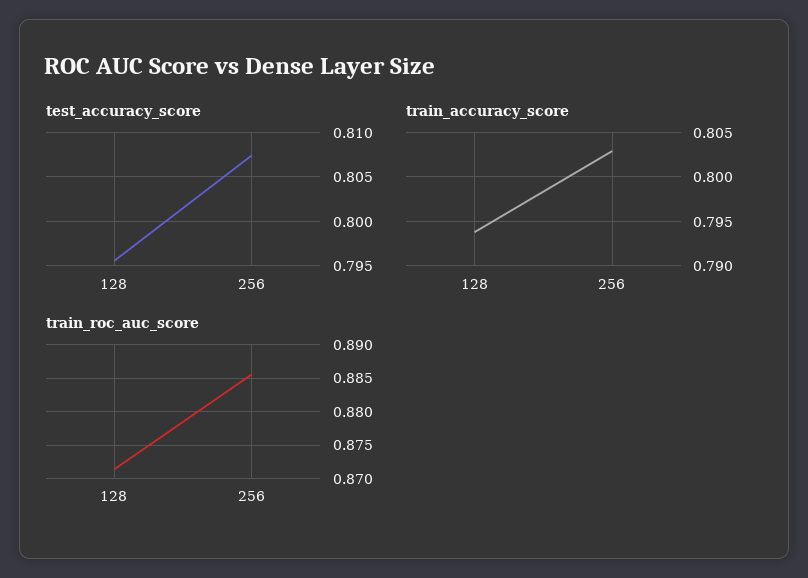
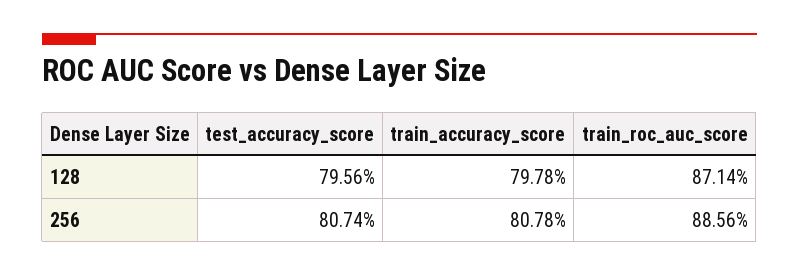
train_accuracy_score, 128: 0.794 -> 0.7978
train_accuracy_score, 256: 0.803 -> 0.8078

